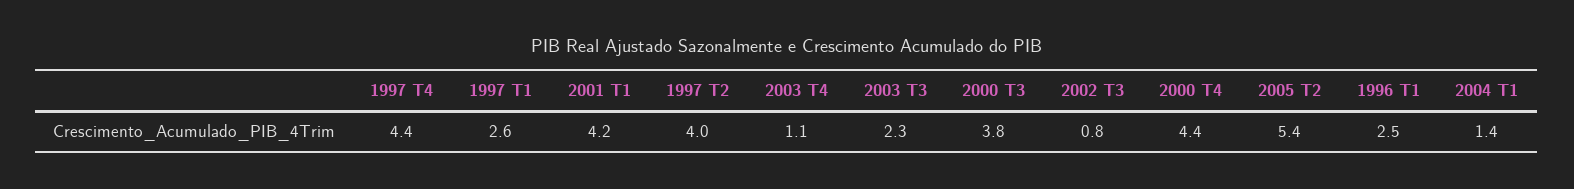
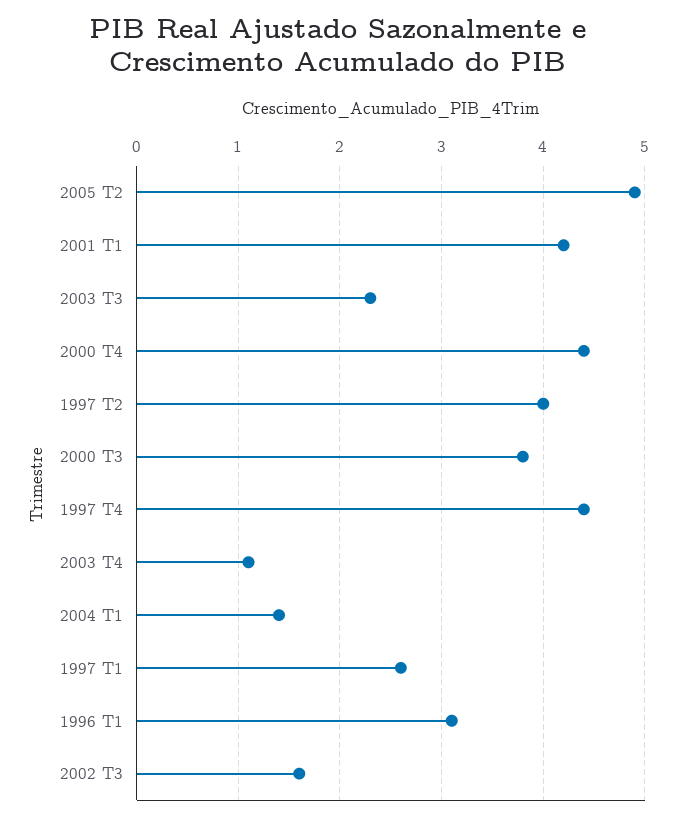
2002 T3: 0.8 -> 1.6
2005 T2: 5.4 -> 4.9
1996 T1: 2.5 -> 3.1

